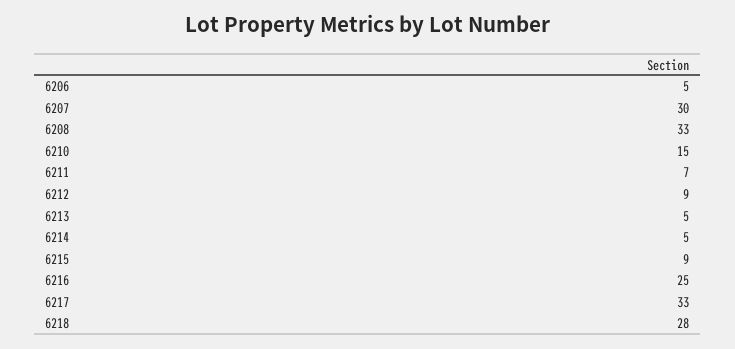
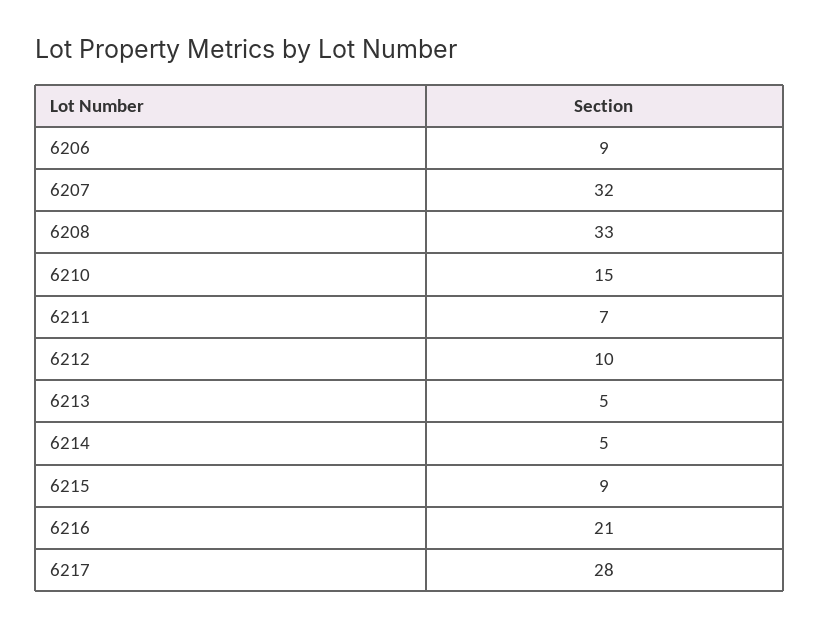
6206: 5 -> 9
6207: 30 -> 32
6212: 9 -> 10
6216: 25 -> 21
6217: 33 -> 28
6218: 28 -> none

